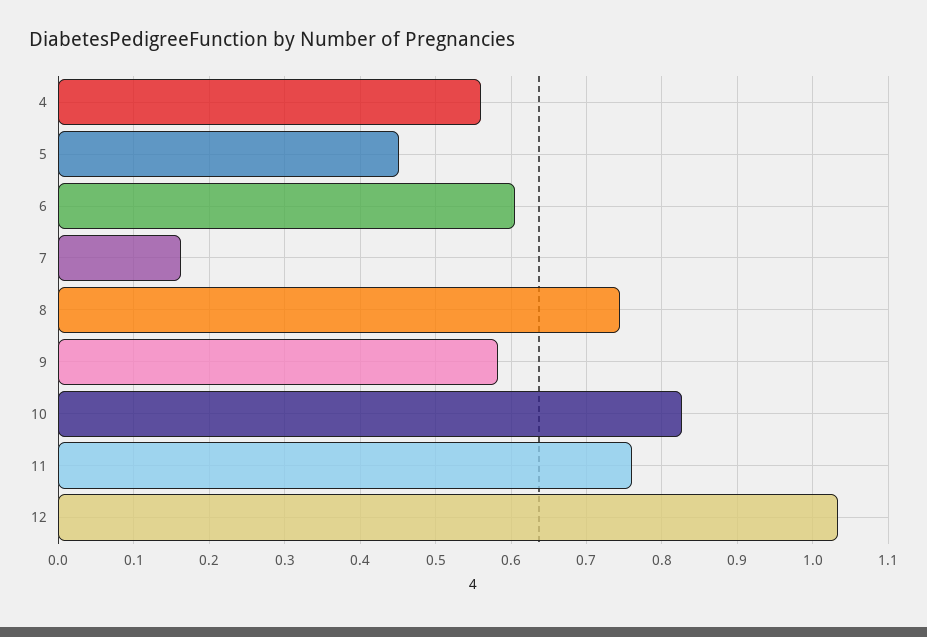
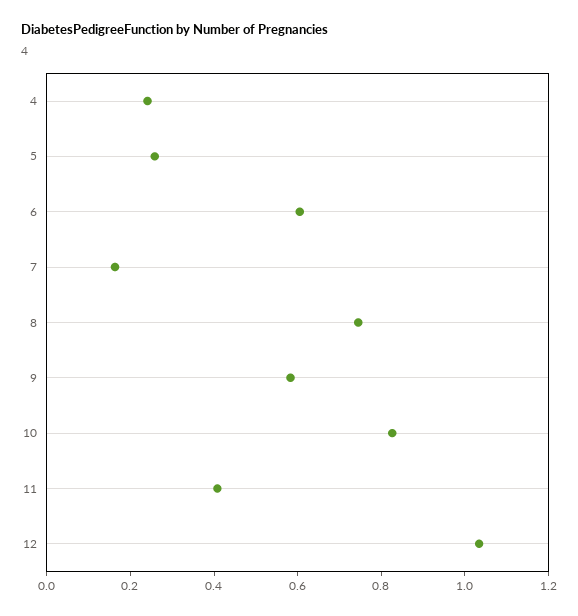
4: 0.56 -> 0.25
5: 0.45 -> 0.25
11: 0.76 -> 0.4

